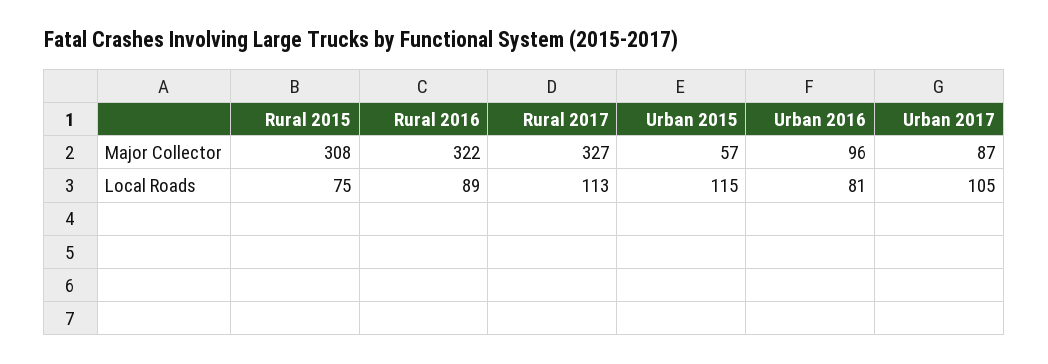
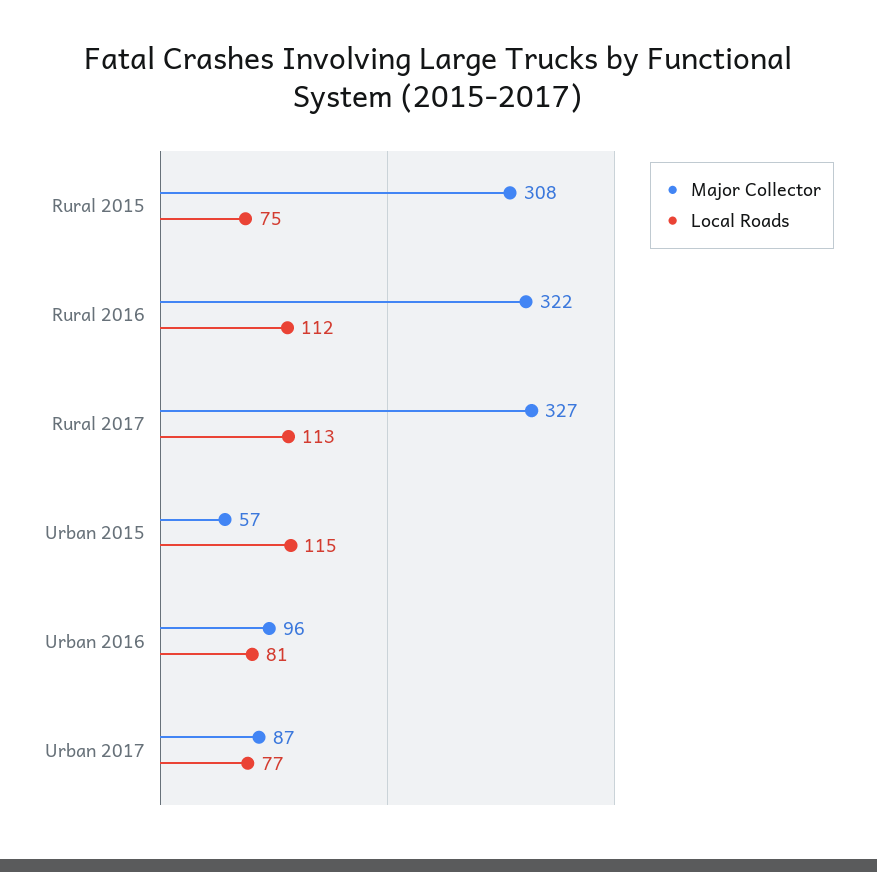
Local Roads, Rural 2016: 89 -> 112
Local Roads, Urban 2017: 105 -> 77

